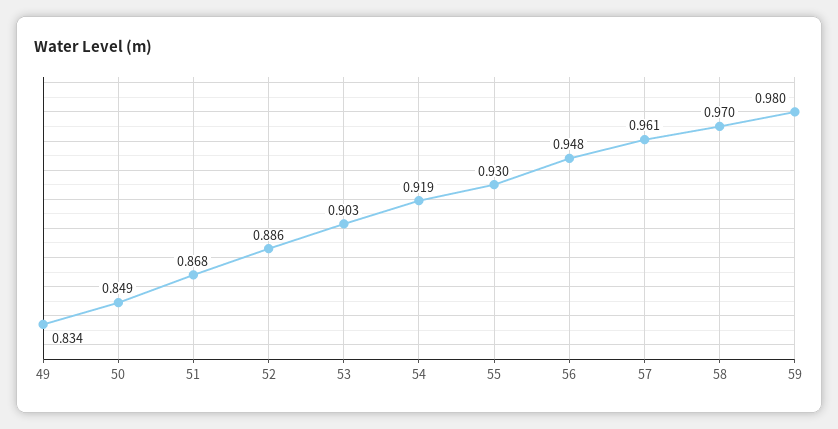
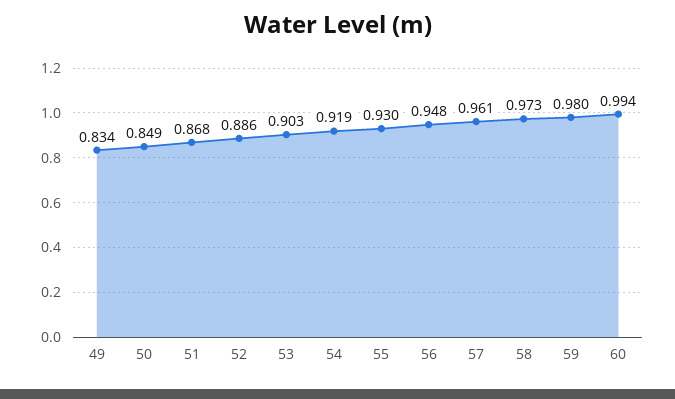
58: 0.97 -> 0.973
60: none -> 0.994

